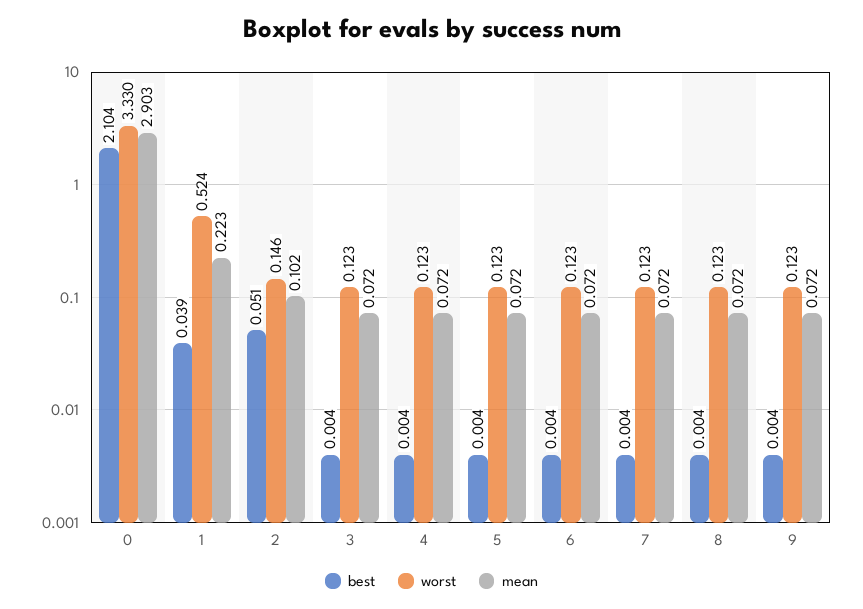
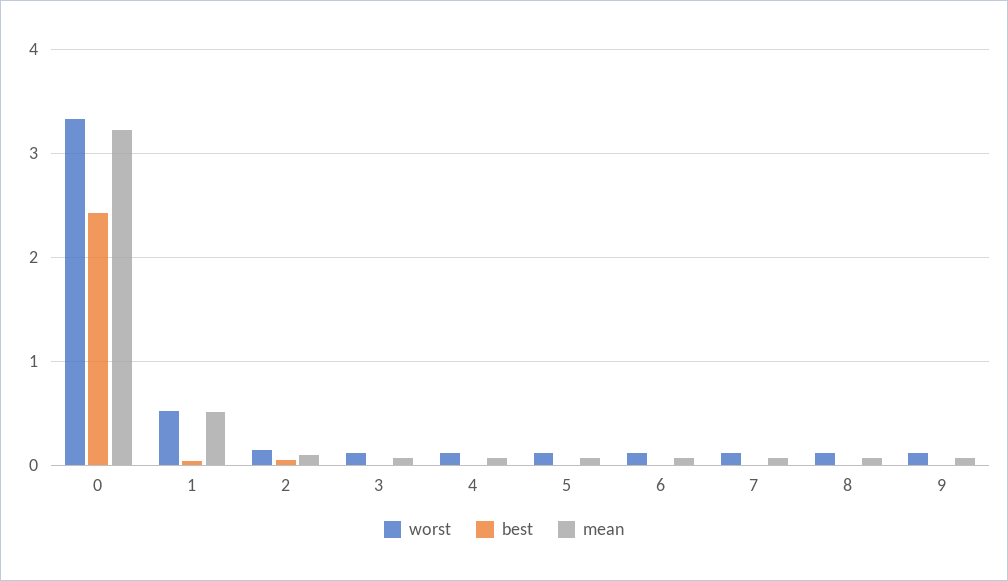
best, 0: 2.104 -> 2.4
mean, 0: 2.903 -> 3.2
mean, 1: 0.223 -> 0.5

